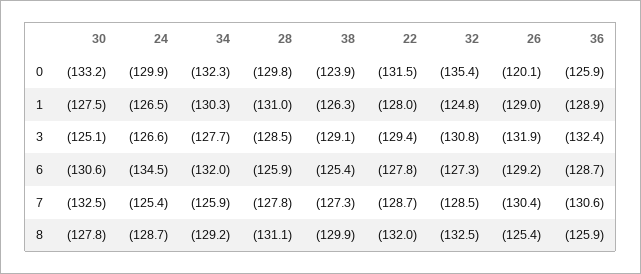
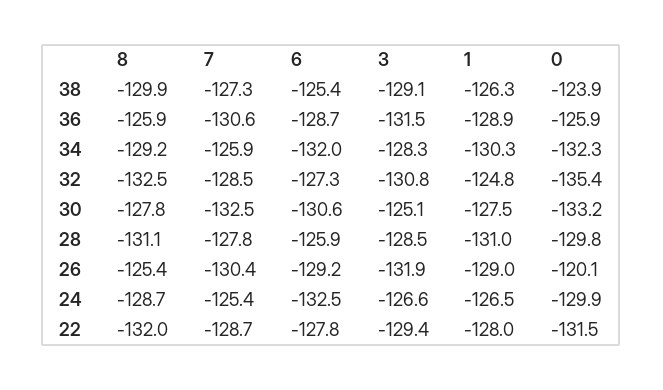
34, 3: -127.7 -> -128.3
36, 3: -132.4 -> -131.5
24, 6: -134.5 -> -132.5

